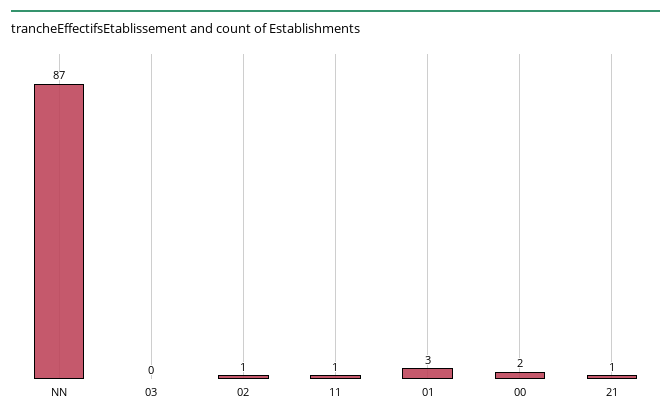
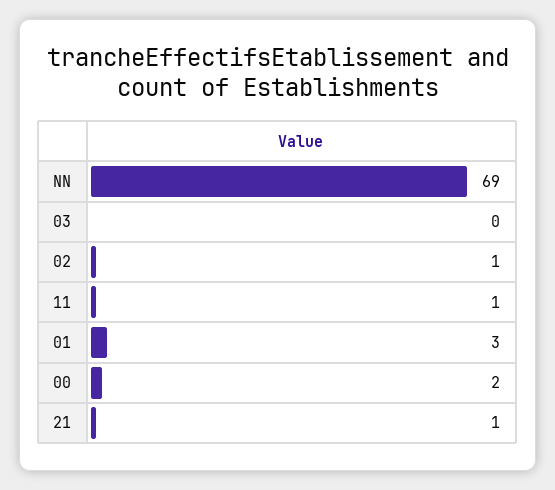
NN: 87 -> 69

